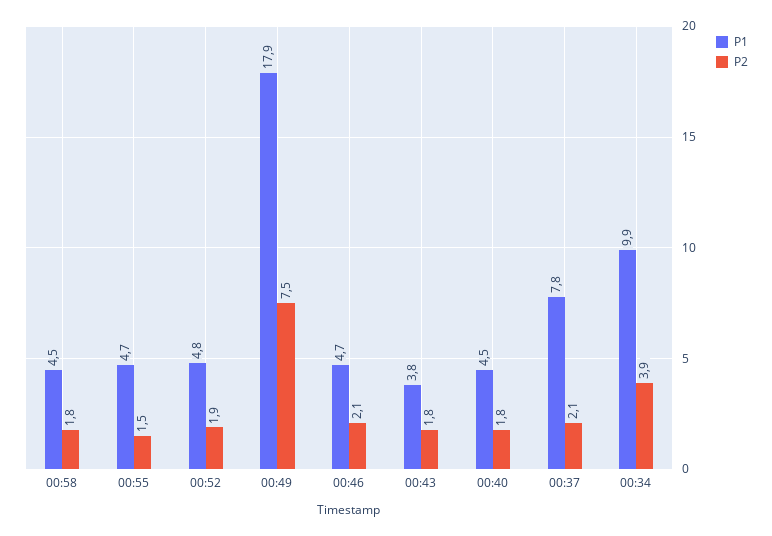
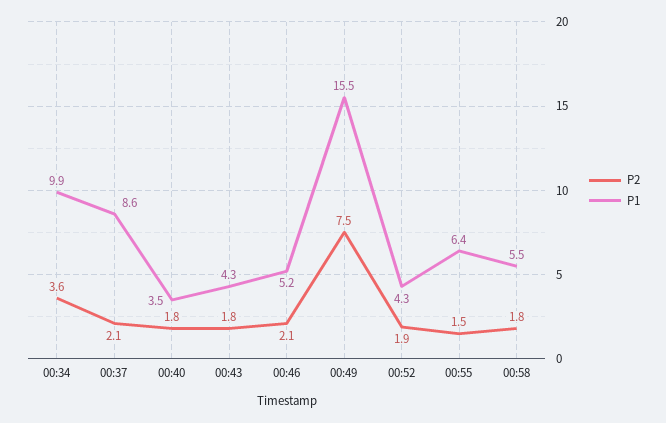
P1, 00:58: 4.5 -> 5.5
P1, 00:55: 4.7 -> 6.4
P1, 00:52: 4.8 -> 4.3
P1, 00:49: 17.9 -> 15.5
P1, 00:46: 4.7 -> 5.2
P1, 00:43: 3.8 -> 4.3
P1, 00:40: 4.5 -> 3.5
P1, 00:37: 7.8 -> 8.6
P2, 00:34: 3.9 -> 3.6

